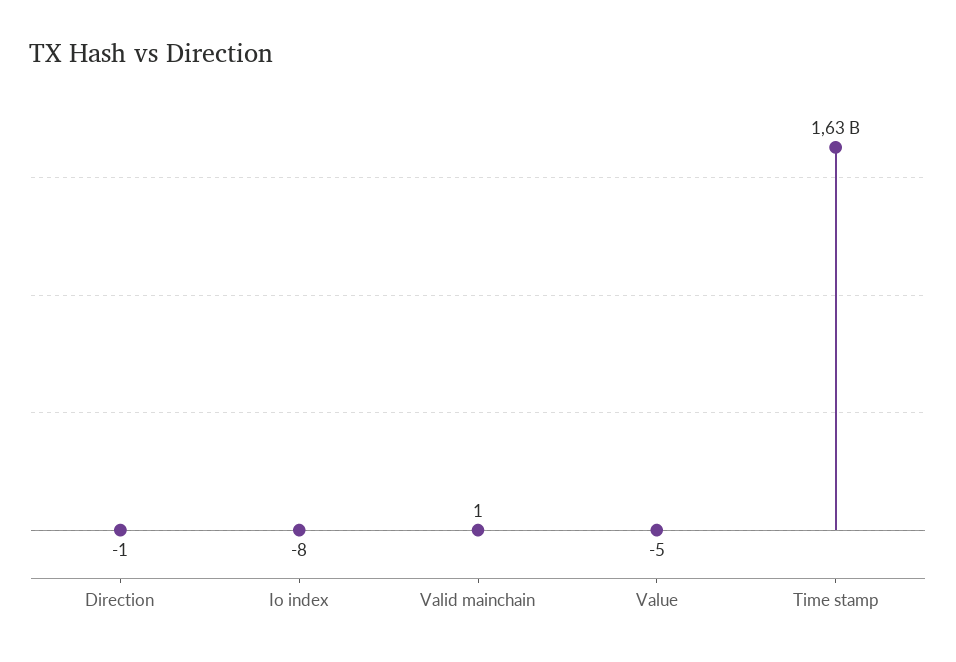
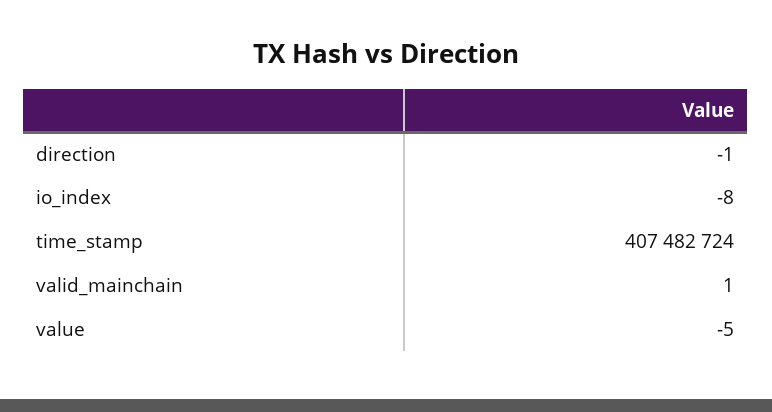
Time stamp: 1630000000 -> 407482724

